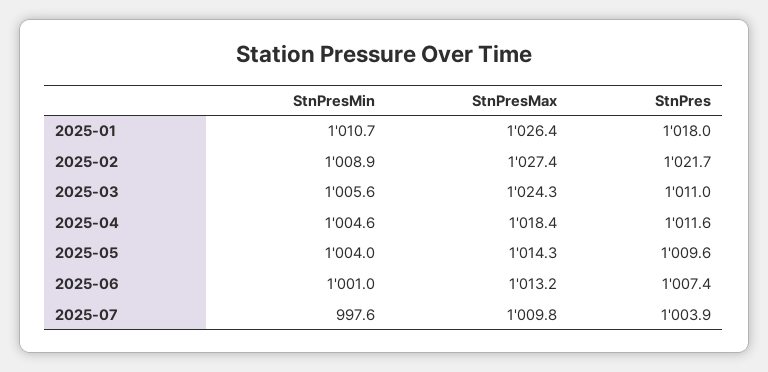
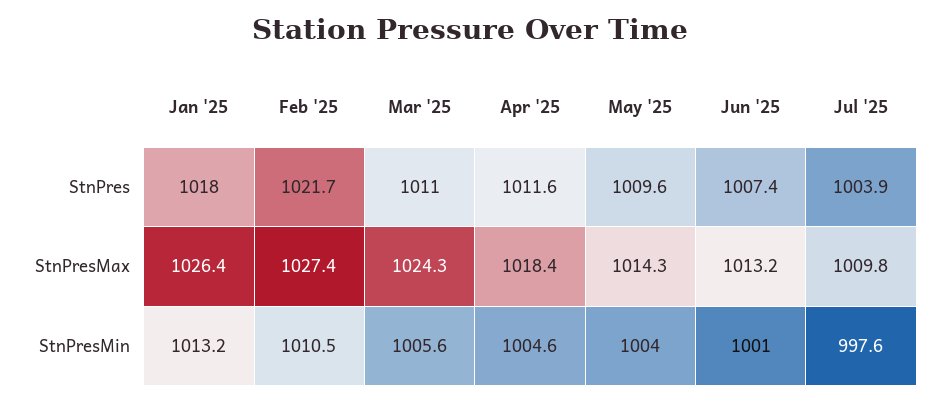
StnPresMin, 2025-01: 1010.7 -> 1013.2
StnPresMin, 2025-02: 1008.9 -> 1010.5

